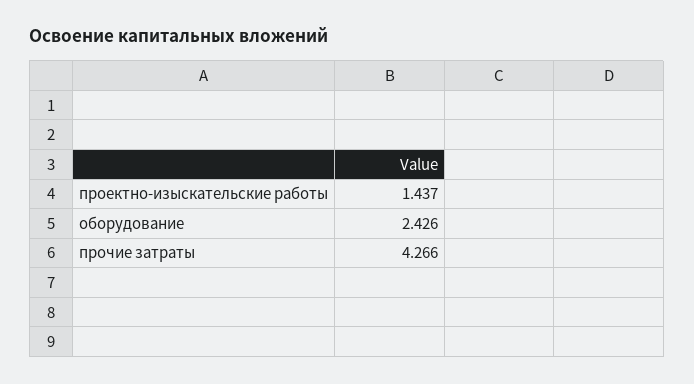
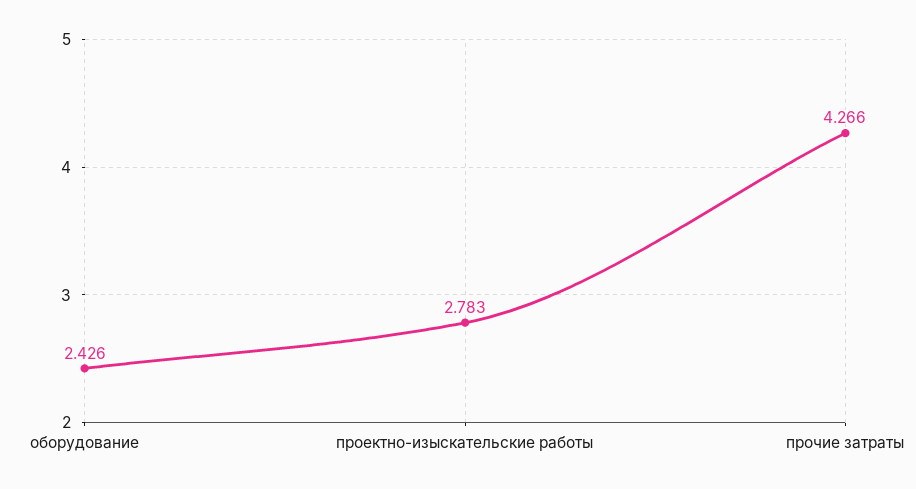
проектно-изыскательские работы: 1.437 -> 2.783

